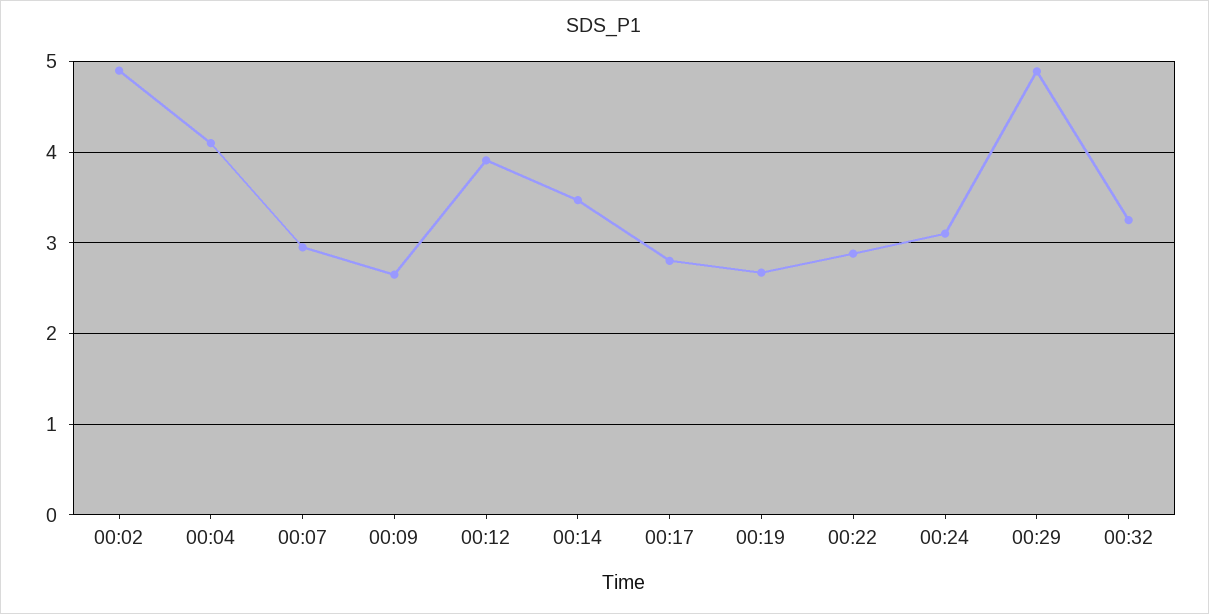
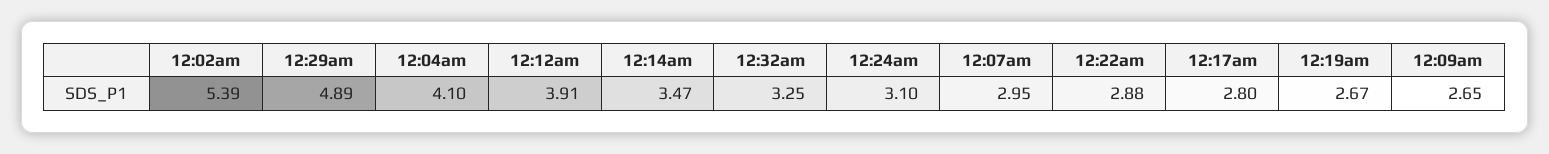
00:02: 4.9 -> 5.39

